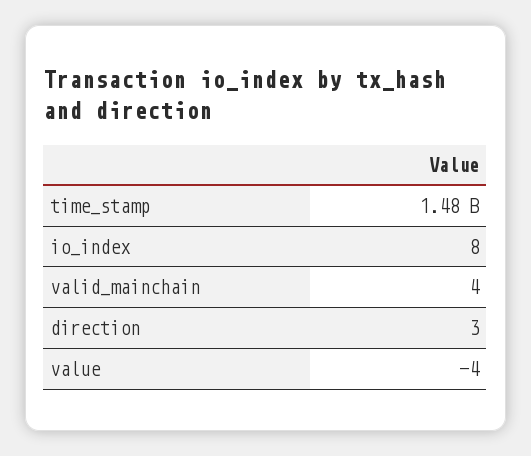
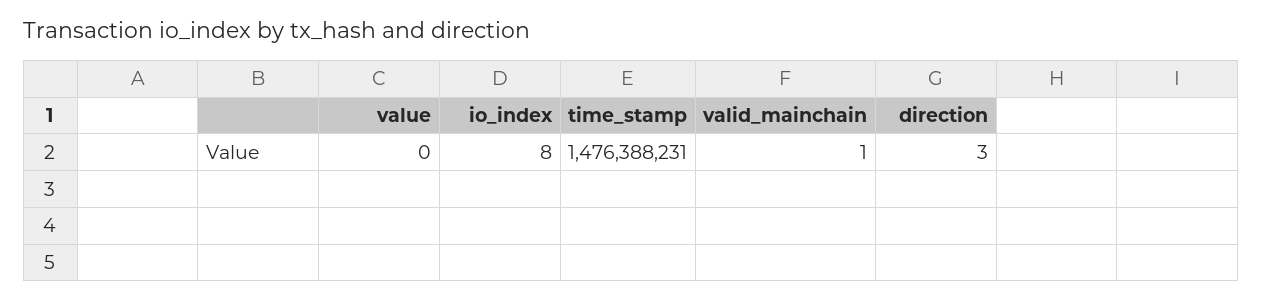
valid_mainchain: 4 -> 1
value: -4 -> 0

